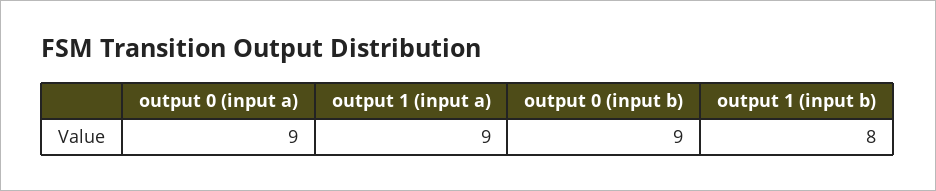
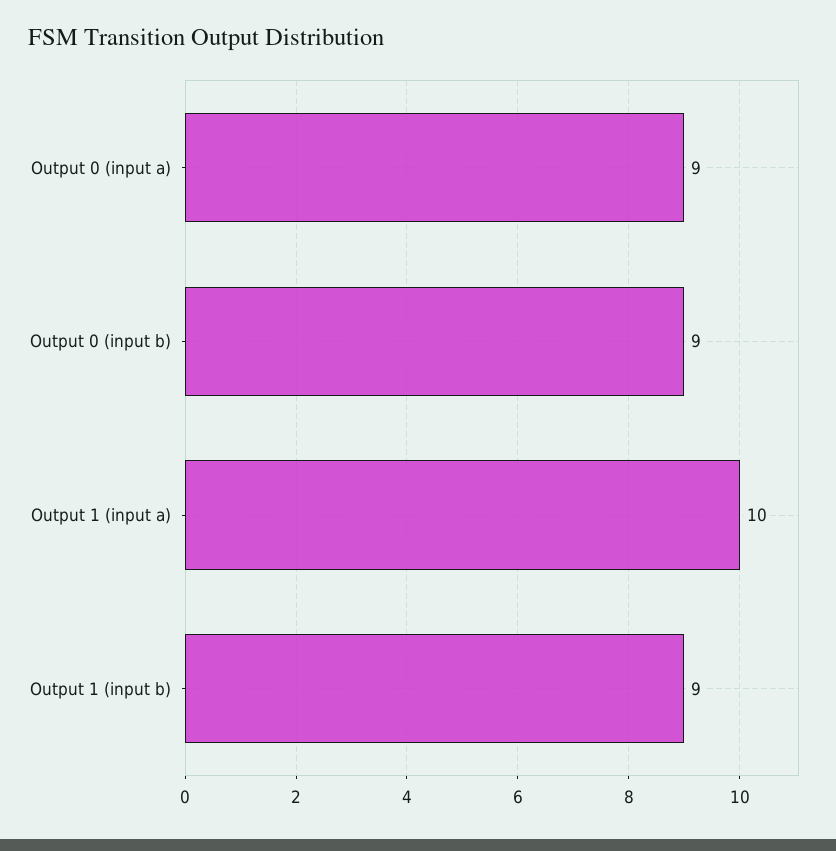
output 1 (input a): 9 -> 10
output 1 (input b): 8 -> 9

